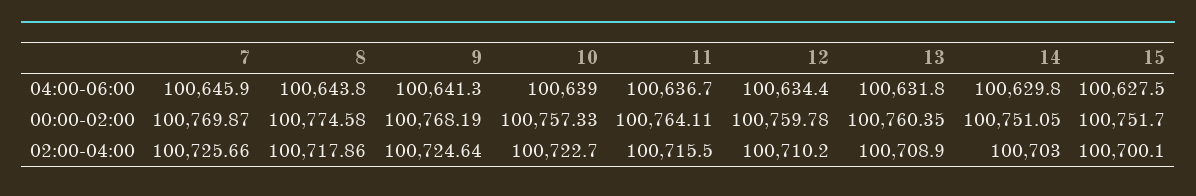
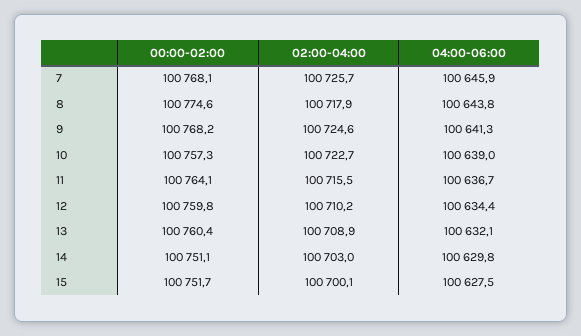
13, 04:00-06:00: 100631.8 -> 100632.1
7, 00:00-02:00: 100769.87 -> 100768.1

